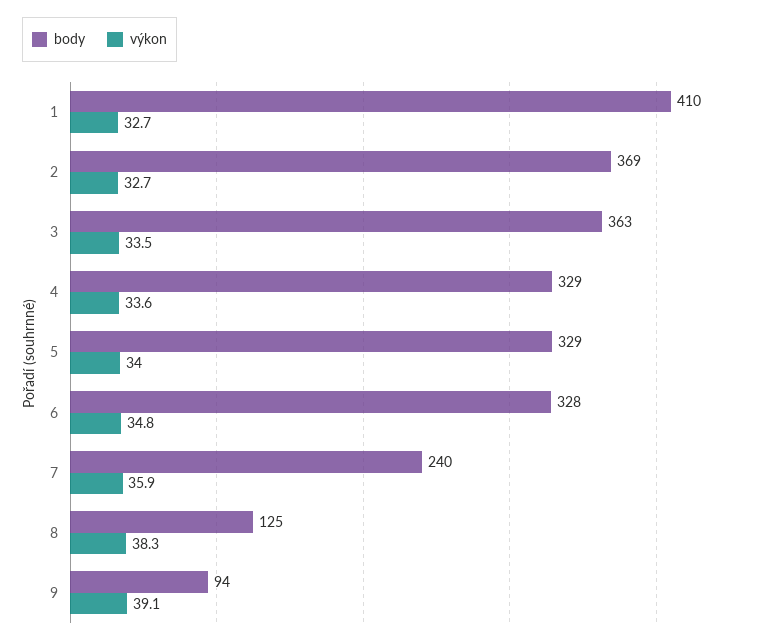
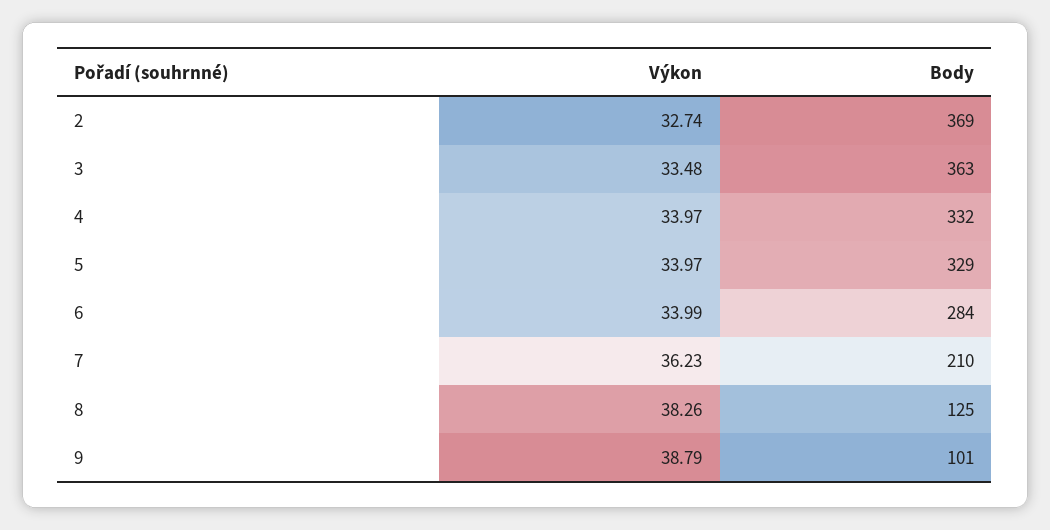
body, 1: 410 -> none
výkon, 1: 32.7 -> none
body, 4: 329 -> 332
výkon, 4: 33.6 -> 33.97
body, 6: 328 -> 284
výkon, 6: 34.8 -> 33.99
body, 7: 240 -> 210
výkon, 7: 35.9 -> 36.23
body, 9: 94 -> 101
výkon, 9: 39.1 -> 38.79

